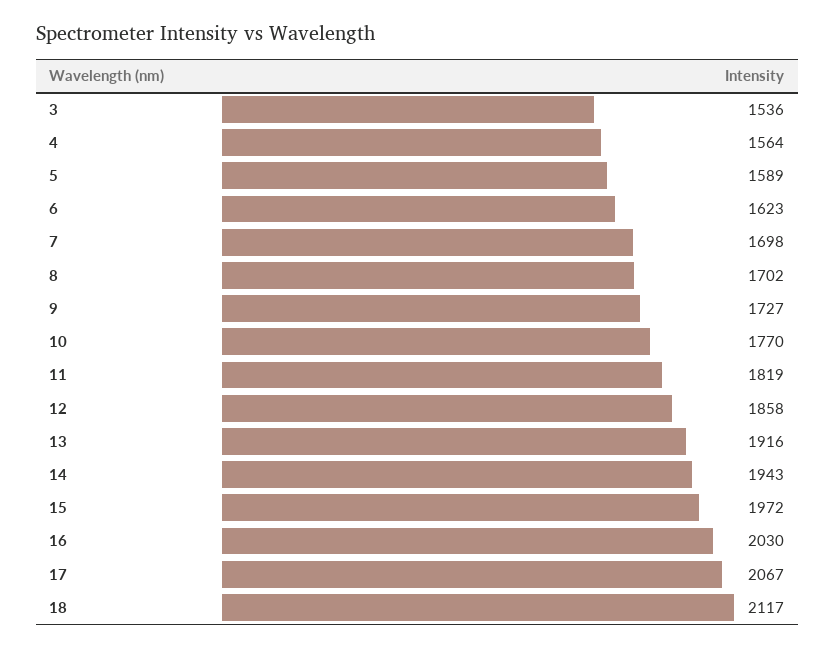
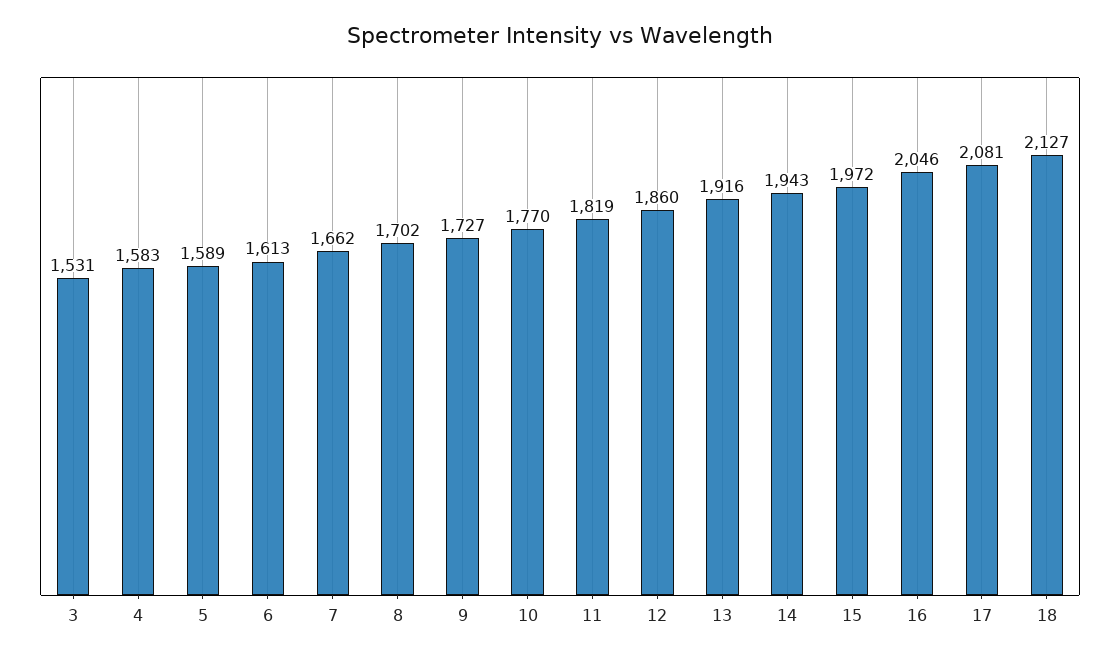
3: 1536 -> 1531
4: 1564 -> 1583
6: 1623 -> 1613
7: 1698 -> 1662
12: 1858 -> 1860
16: 2030 -> 2046
17: 2067 -> 2081
18: 2117 -> 2127

